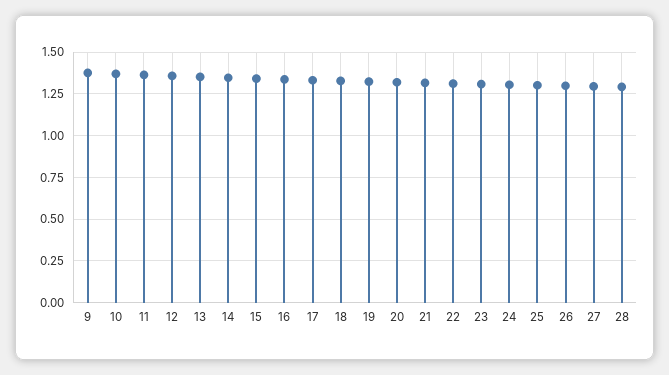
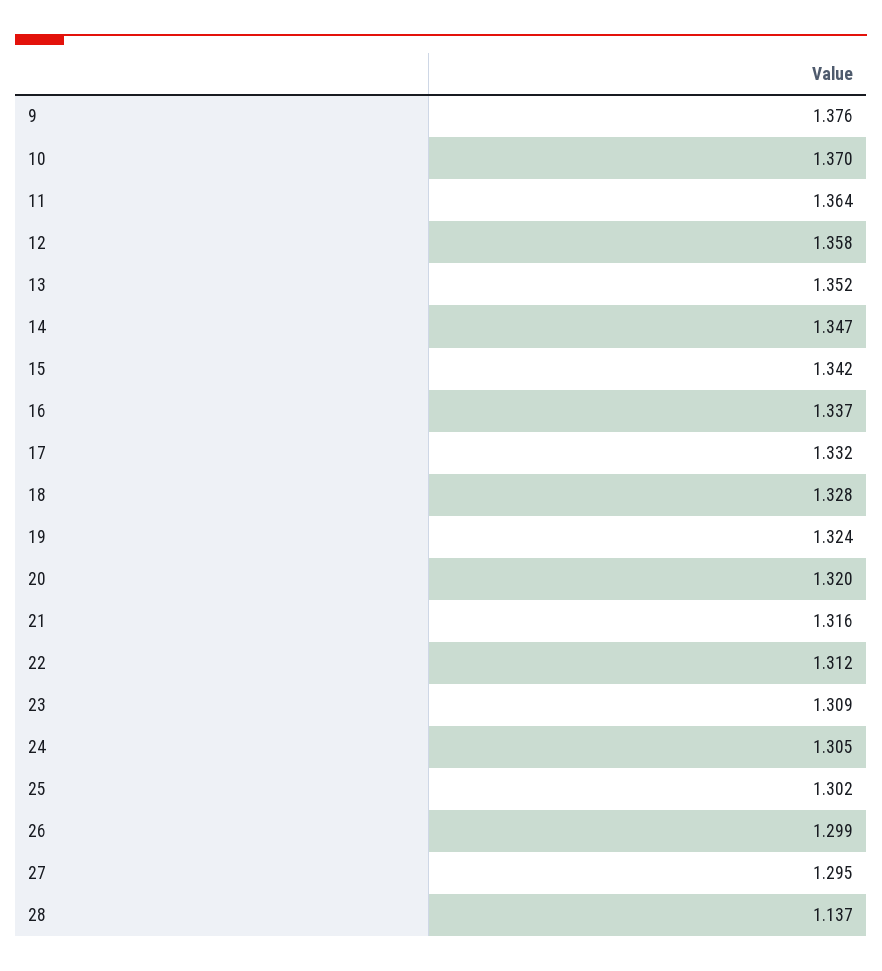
28: 1.3 -> 1.137

